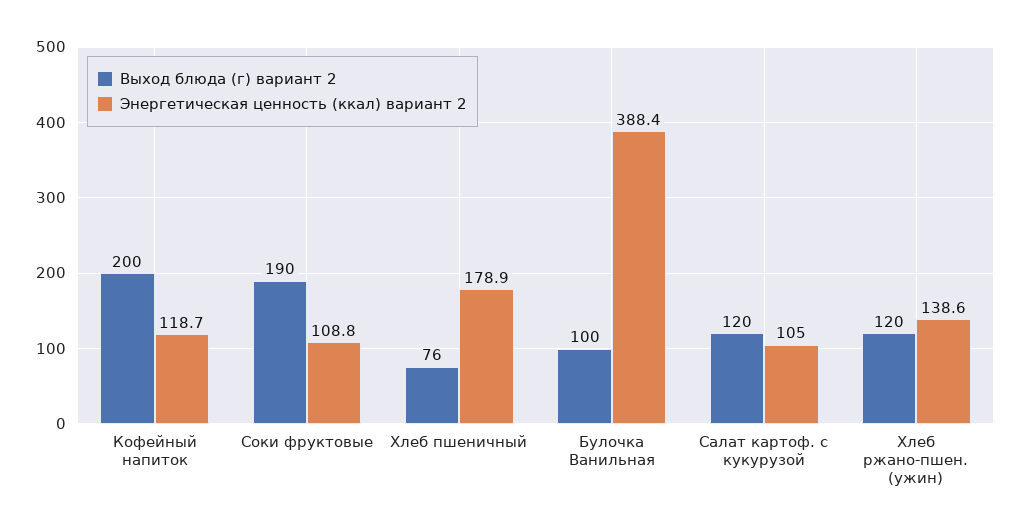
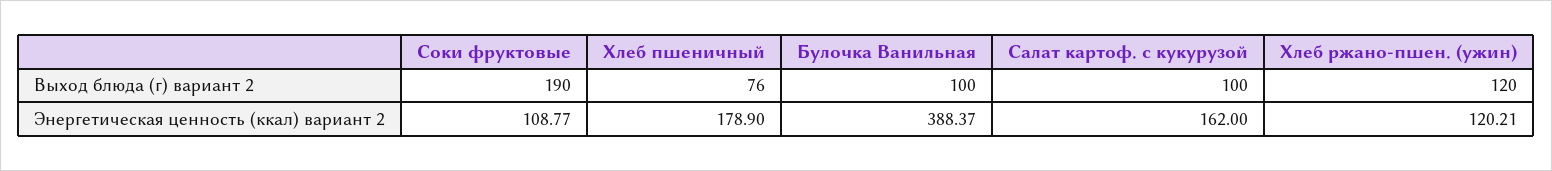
Выход блюда (г) вариант 2, Кофейный напиток: 200 -> none
Энергетическая ценность (ккал) вариант 2, Кофейный напиток: 118.7 -> none
Выход блюда (г) вариант 2, Салат картоф. с кукурузой: 120 -> 100
Энергетическая ценность (ккал) вариант 2, Салат картоф. с кукурузой: 105 -> 162
Энергетическая ценность (ккал) вариант 2, Хлеб ржано-пшен. (ужин): 138.6 -> 120.21

